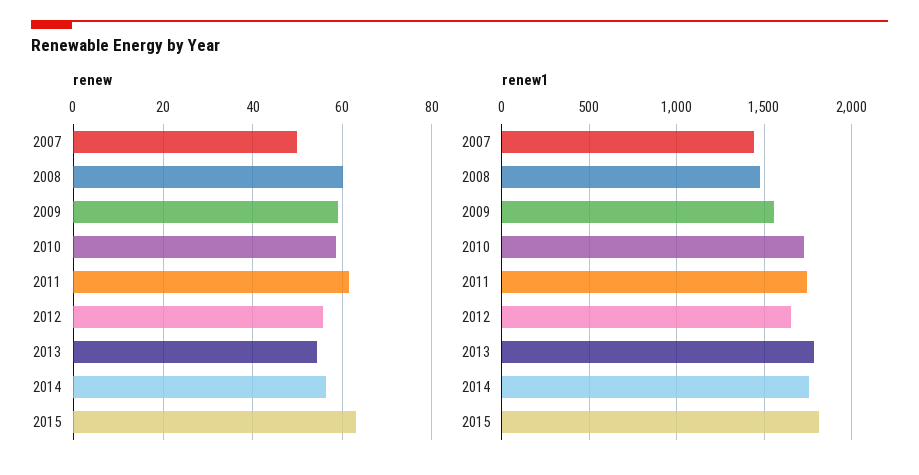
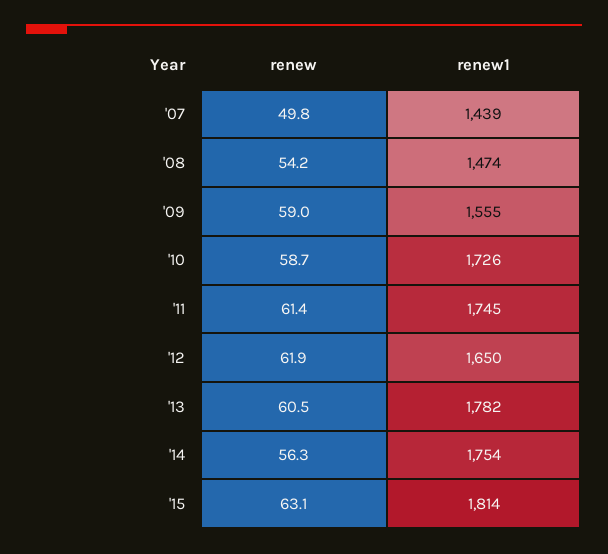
renew, 2008: 60 -> 54.2
renew, 2012: 56 -> 61.9
renew, 2013: 54 -> 60.5

